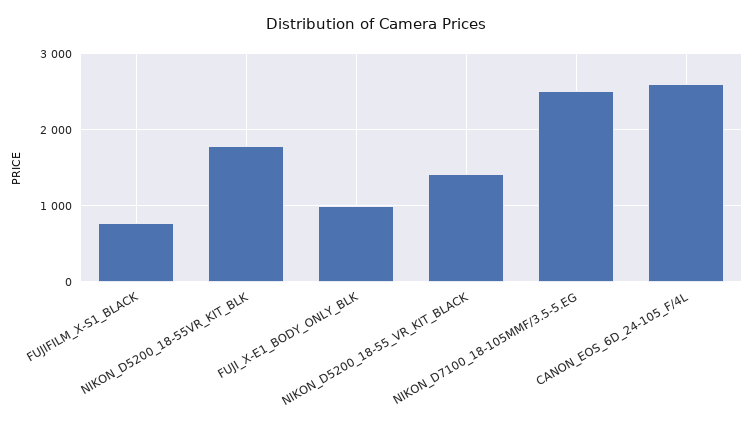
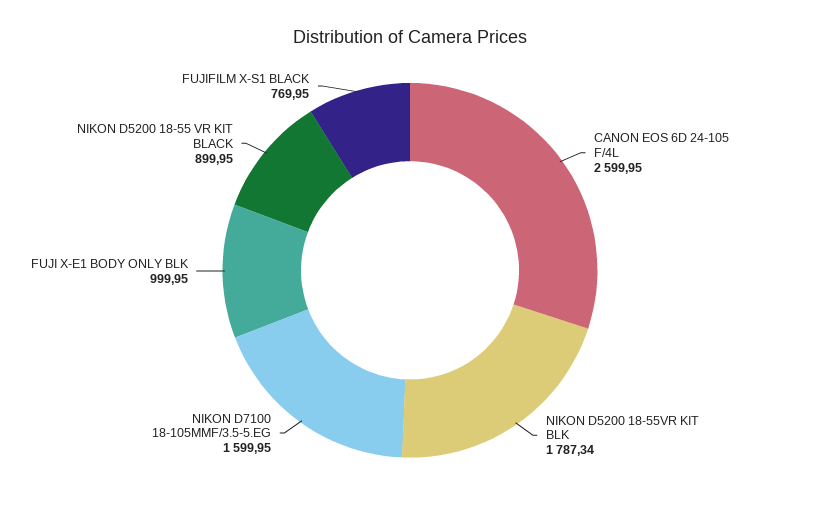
NIKON_D5200_18-55_VR_KIT_BLACK: 1400 -> 899.95
NIKON_D7100_18-105MMF/3.5-5.EG: 2500 -> 1599.95

